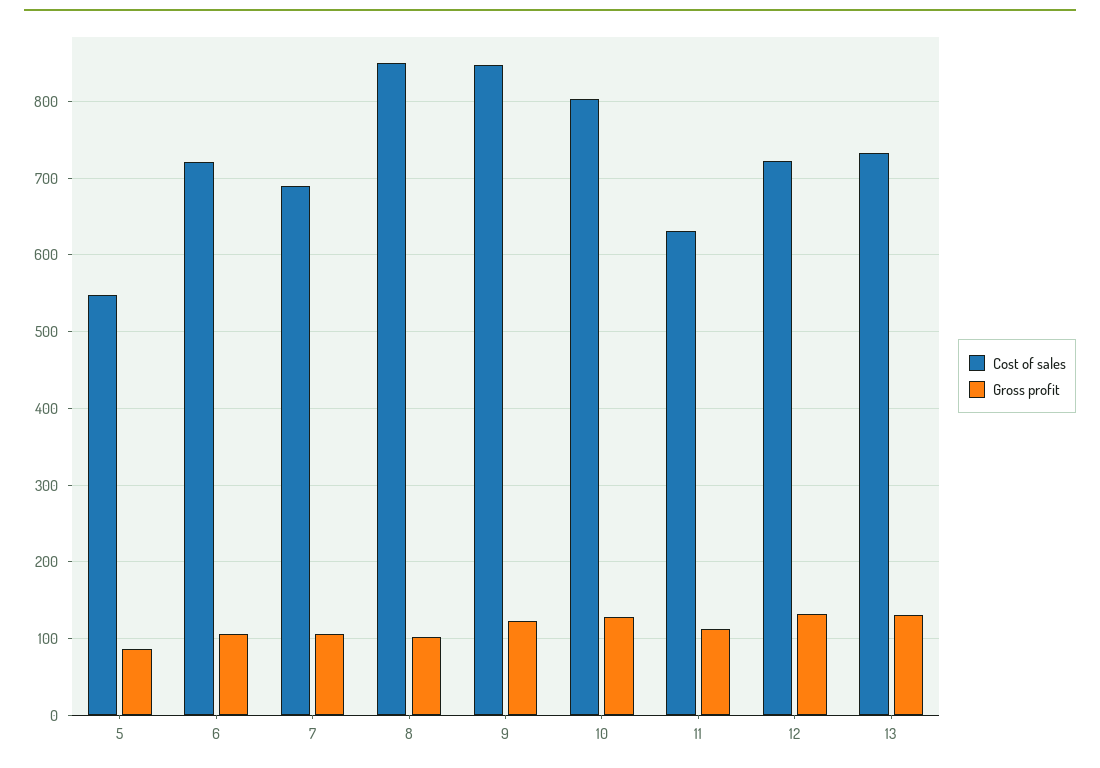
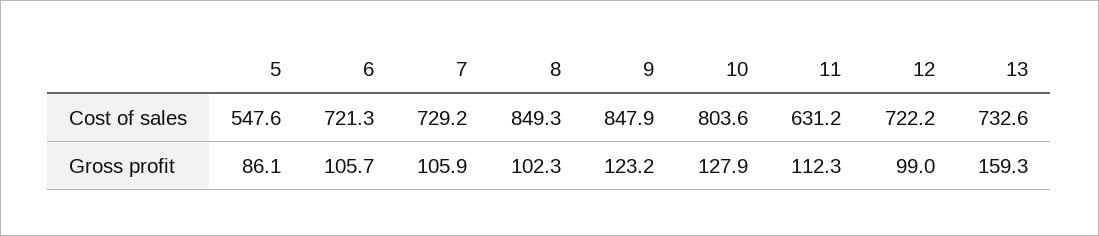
Cost of sales, 7: 690 -> 729.2
Gross profit, 12: 130 -> 99
Gross profit, 13: 130 -> 159.3

